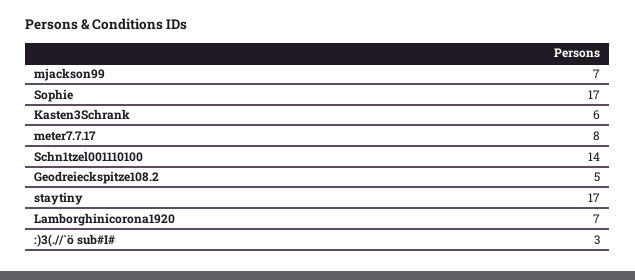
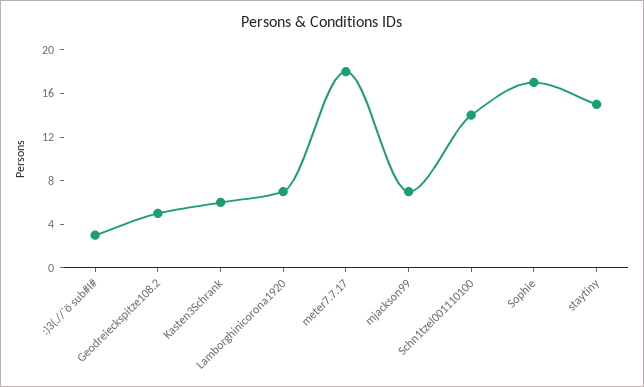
meter7.7.17: 8 -> 18
staytiny: 17 -> 15

